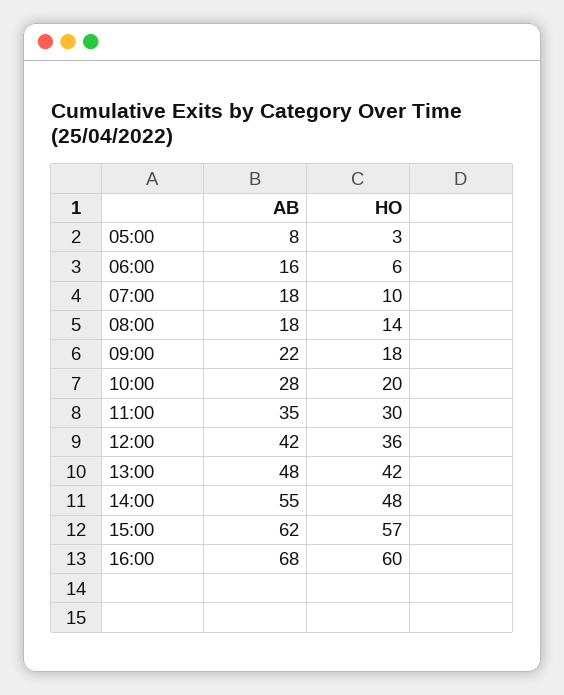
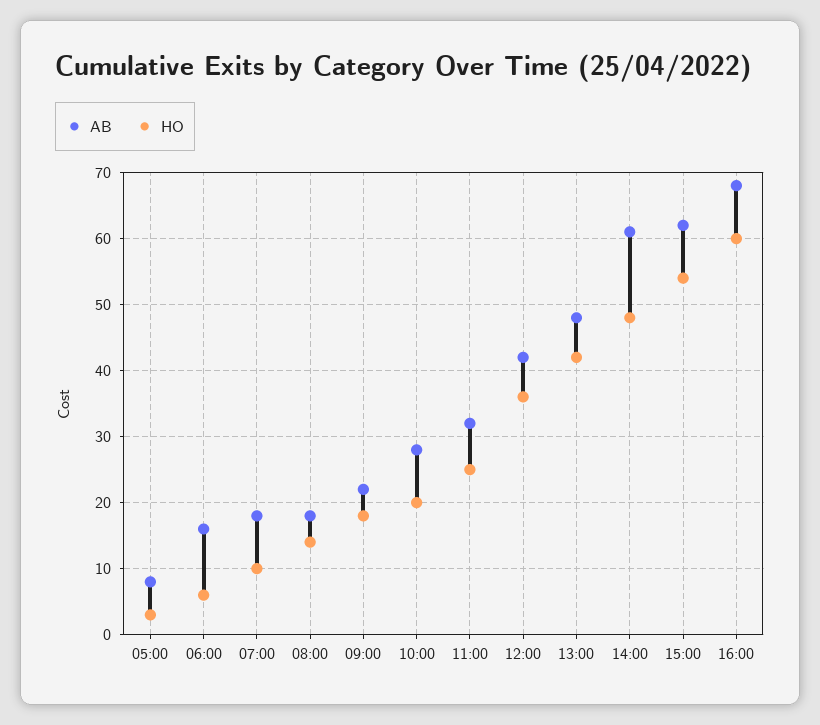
AB, 11:00: 35 -> 32
HO, 11:00: 30 -> 25
AB, 14:00: 55 -> 61
HO, 15:00: 57 -> 54

